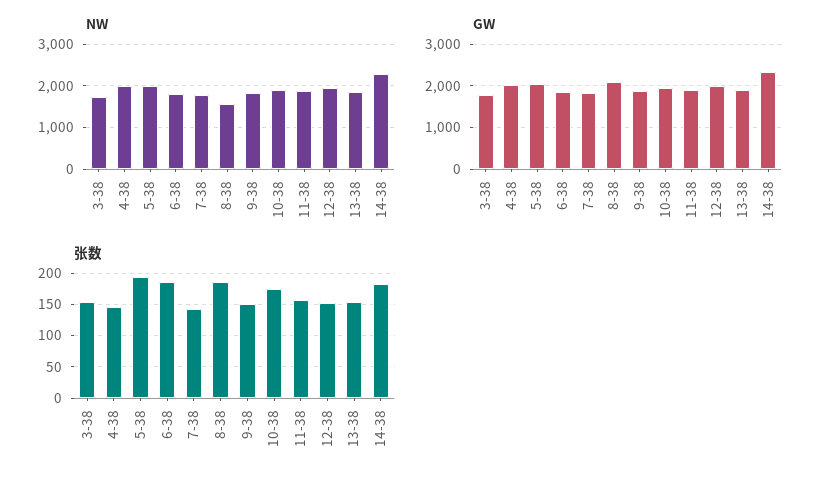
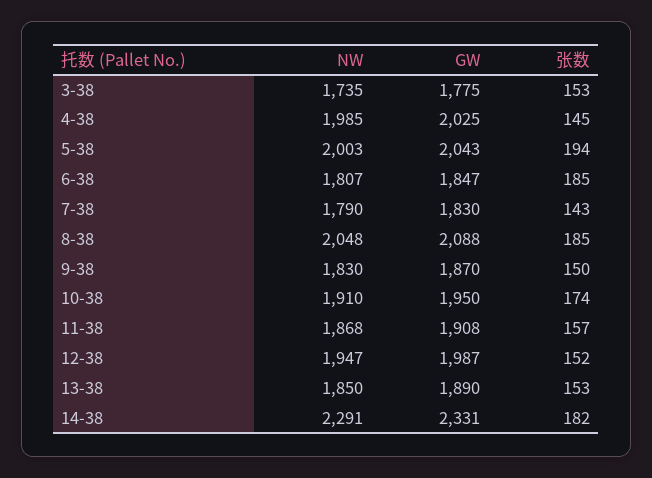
NW, 8-38: 1600 -> 2048

